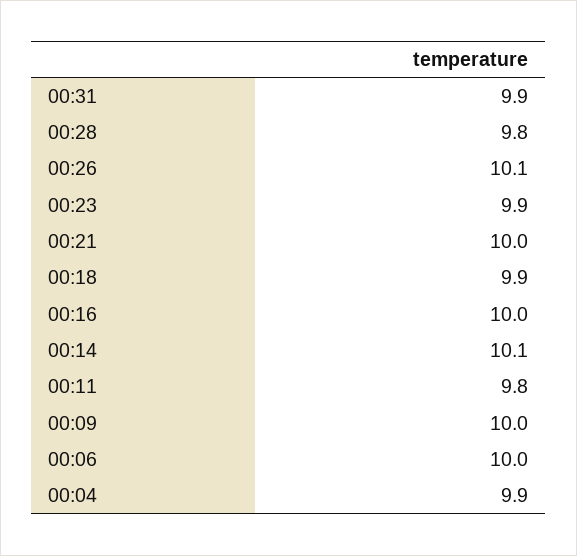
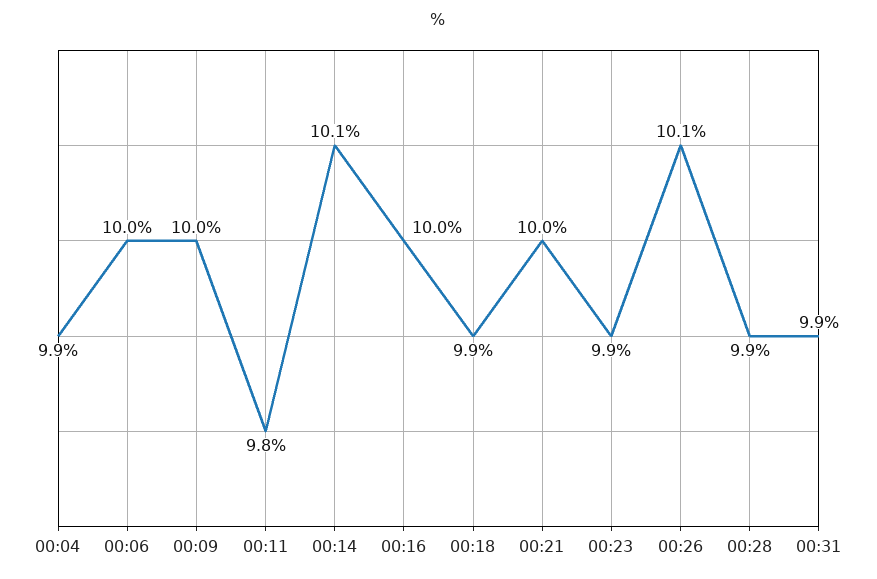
00:28: 9.8 -> 9.9

